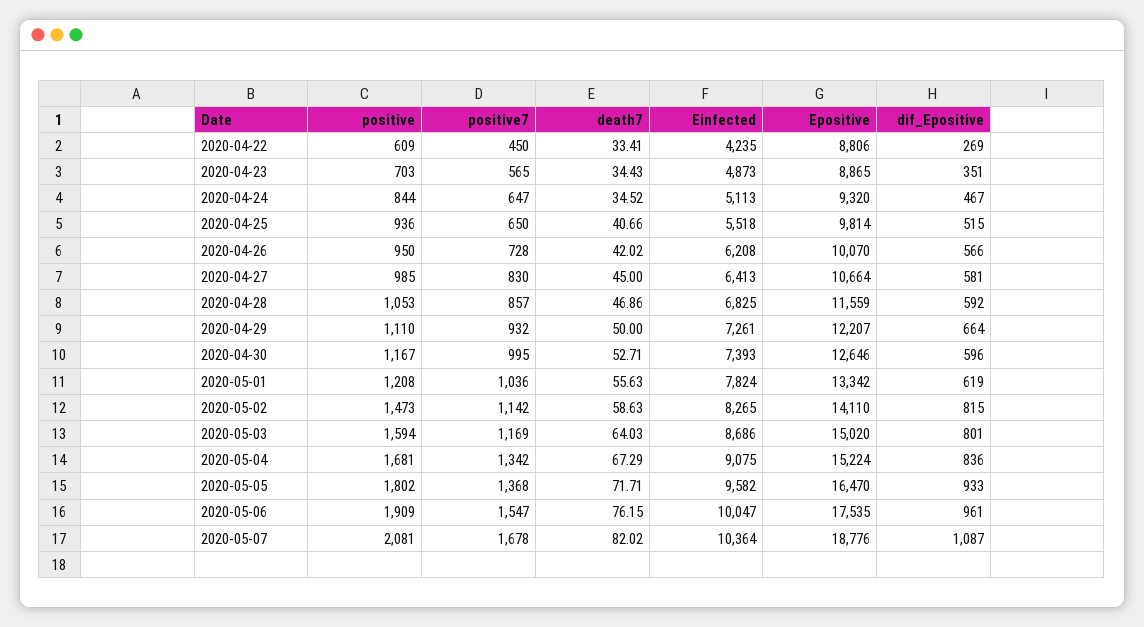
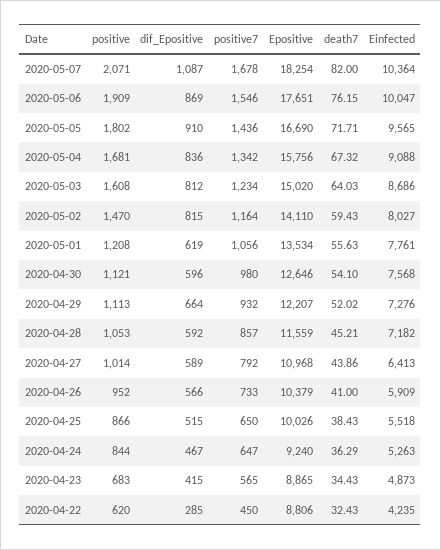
positive, 2020-04-22: 609 -> 620
death7, 2020-04-22: 33.41 -> 32.43
dif_Epositive, 2020-04-22: 269 -> 285
positive, 2020-04-23: 703 -> 683
dif_Epositive, 2020-04-23: 351 -> 415
death7, 2020-04-24: 34.52 -> 36.29
Einfected, 2020-04-24: 5113 -> 5263
Epositive, 2020-04-24: 9320 -> 9240
positive, 2020-04-25: 936 -> 866
death7, 2020-04-25: 40.66 -> 38.43
Epositive, 2020-04-25: 9814 -> 10026
positive, 2020-04-26: 950 -> 952
positive7, 2020-04-26: 728 -> 733
death7, 2020-04-26: 42.02 -> 41
Einfected, 2020-04-26: 6208 -> 5909
Epositive, 2020-04-26: 10070 -> 10379
positive, 2020-04-27: 985 -> 1014
positive7, 2020-04-27: 830 -> 792
death7, 2020-04-27: 45 -> 43.86
Epositive, 2020-04-27: 10664 -> 10968
dif_Epositive, 2020-04-27: 581 -> 589
death7, 2020-04-28: 46.86 -> 45.21
Einfected, 2020-04-28: 6825 -> 7182
positive, 2020-04-29: 1110 -> 1113
death7, 2020-04-29: 50 -> 52.02
Einfected, 2020-04-29: 7261 -> 7276
positive, 2020-04-30: 1167 -> 1121
positive7, 2020-04-30: 995 -> 980
death7, 2020-04-30: 52.71 -> 54.1
Einfected, 2020-04-30: 7393 -> 7568
positive7, 2020-05-01: 1036 -> 1056
Einfected, 2020-05-01: 7824 -> 7761
Epositive, 2020-05-01: 13342 -> 13534
positive, 2020-05-02: 1473 -> 1470
positive7, 2020-05-02: 1142 -> 1164
death7, 2020-05-02: 58.63 -> 59.43
Einfected, 2020-05-02: 8265 -> 8027
positive, 2020-05-03: 1594 -> 1608
positive7, 2020-05-03: 1169 -> 1234
dif_Epositive, 2020-05-03: 801 -> 812
death7, 2020-05-04: 67.29 -> 67.32
Einfected, 2020-05-04: 9075 -> 9088
Epositive, 2020-05-04: 15224 -> 15756
positive7, 2020-05-05: 1368 -> 1436
Einfected, 2020-05-05: 9582 -> 9565
Epositive, 2020-05-05: 16470 -> 16690
dif_Epositive, 2020-05-05: 933 -> 910
positive7, 2020-05-06: 1547 -> 1546
Epositive, 2020-05-06: 17535 -> 17651
dif_Epositive, 2020-05-06: 961 -> 869
positive, 2020-05-07: 2081 -> 2071
death7, 2020-05-07: 82.02 -> 82
Epositive, 2020-05-07: 18776 -> 18254

